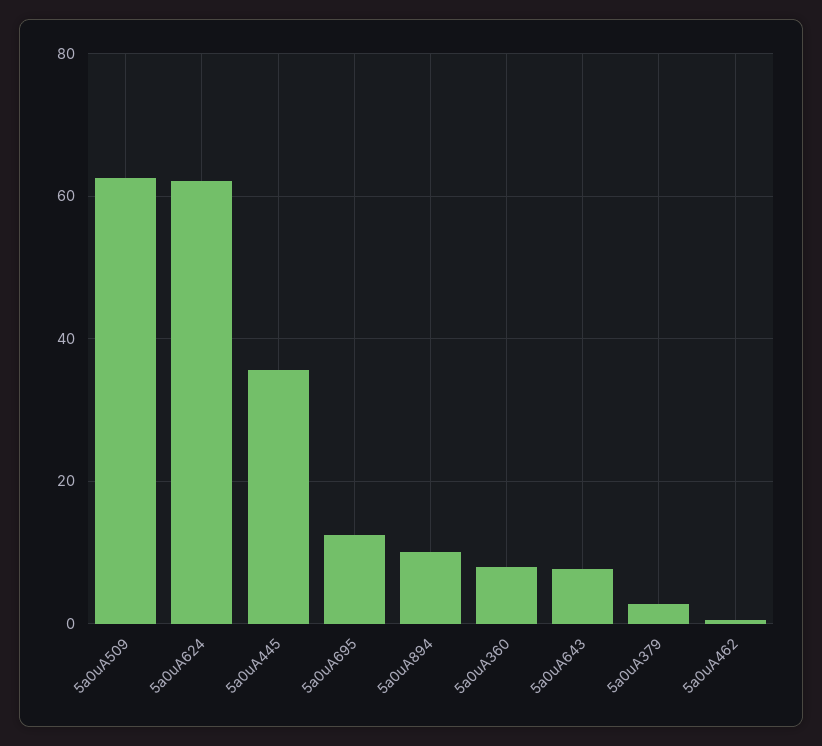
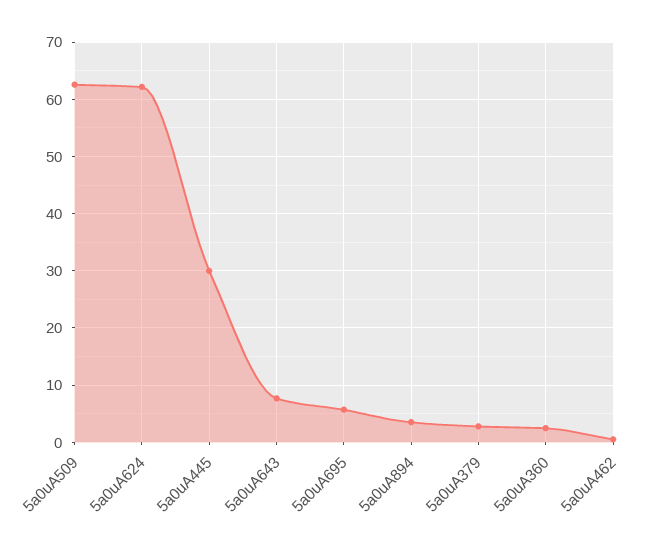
5a0uA445: 36 -> 30
5a0uA695: 12 -> 6
5a0uA894: 10 -> 4
5a0uA360: 8 -> 2

